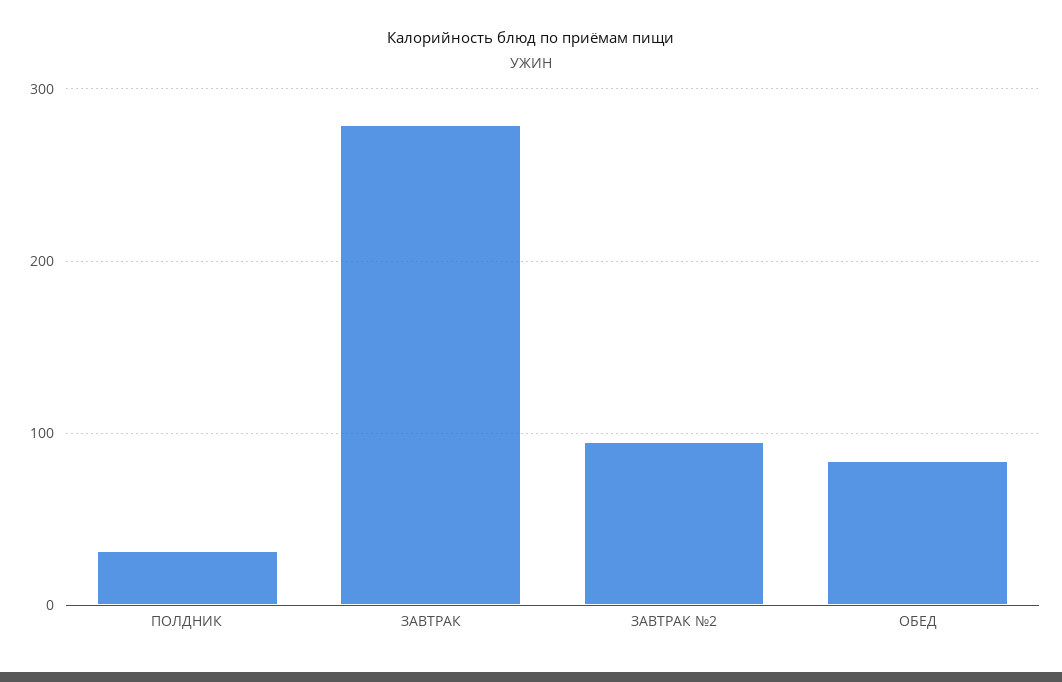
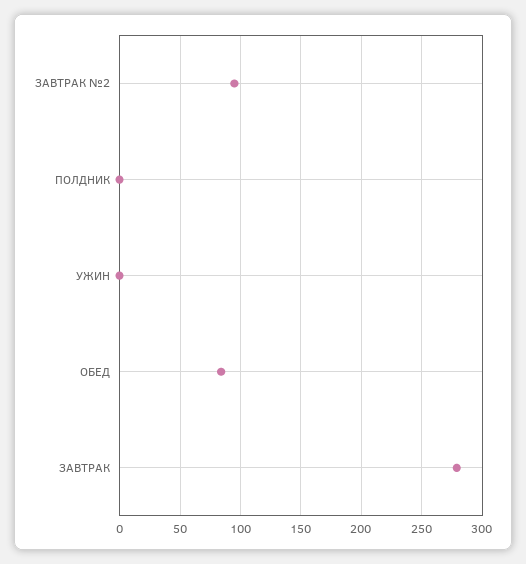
ПОЛДНИК: 30 -> 0
УЖИН: none -> 0

